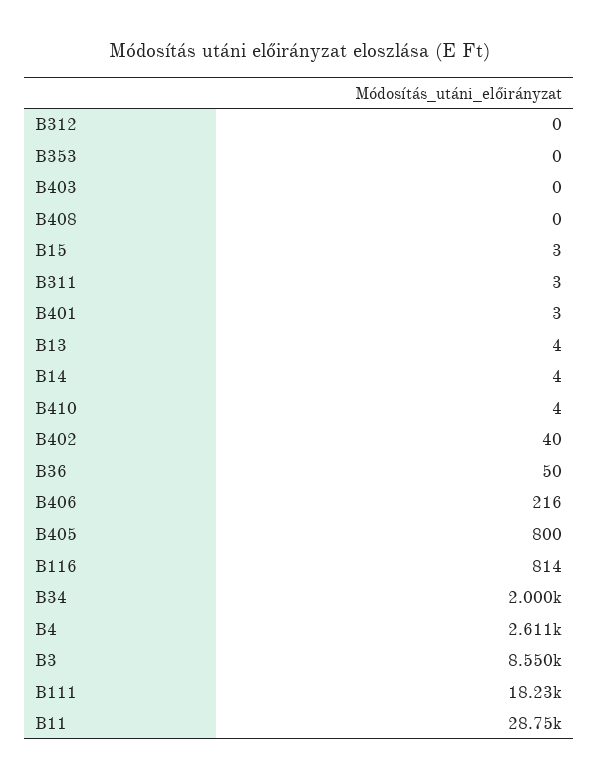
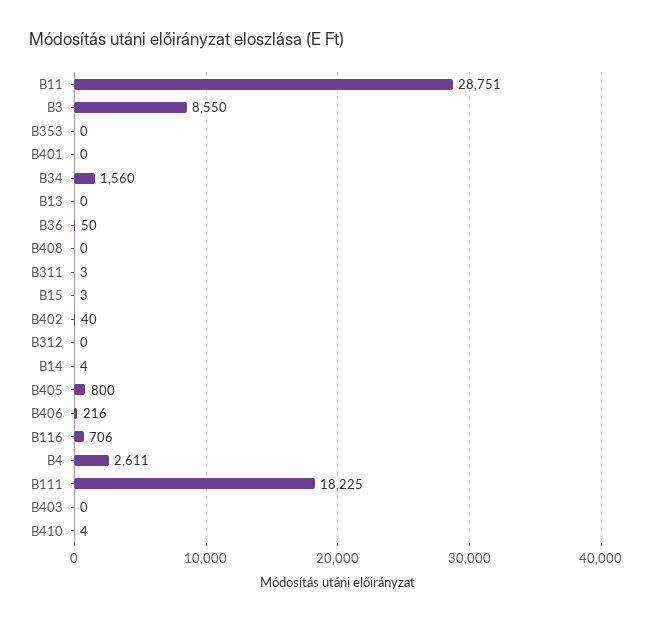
B401: 3 -> 0
B13: 4 -> 0
B116: 814 -> 706
B34: 2000 -> 1560

